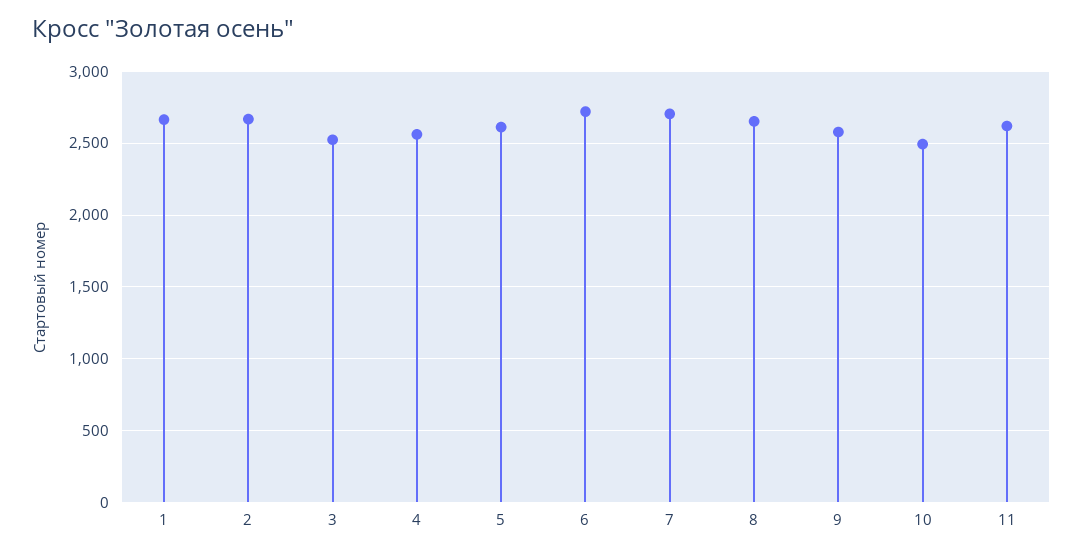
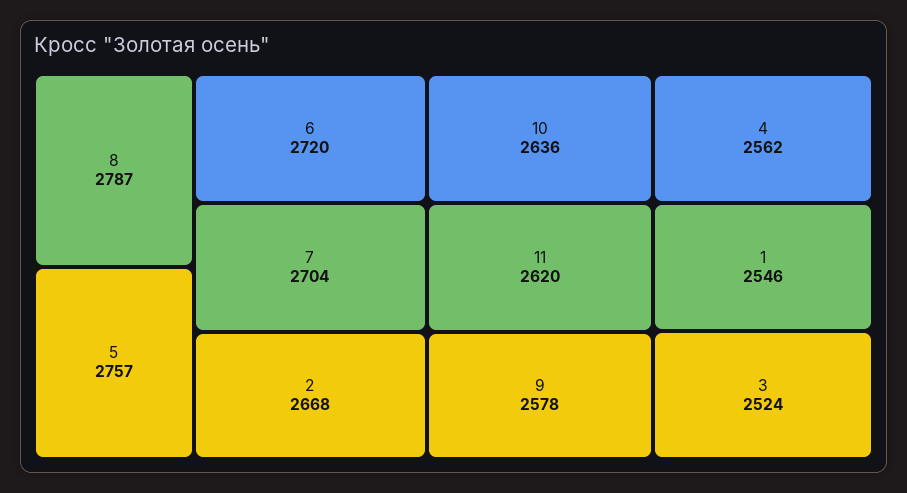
1: 2650 -> 2546
5: 2600 -> 2757
8: 2650 -> 2787
10: 2500 -> 2636

